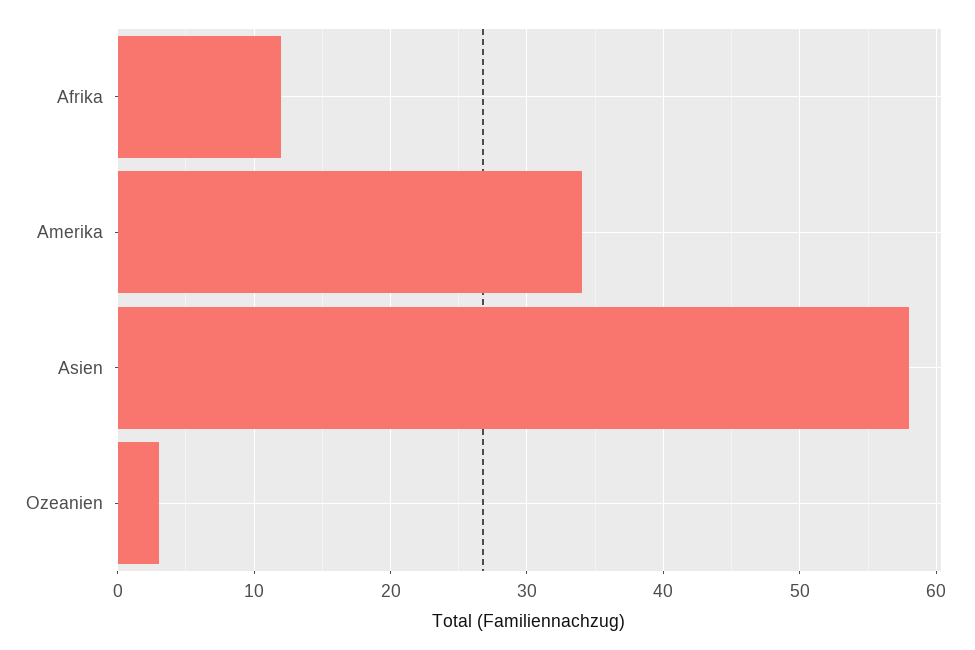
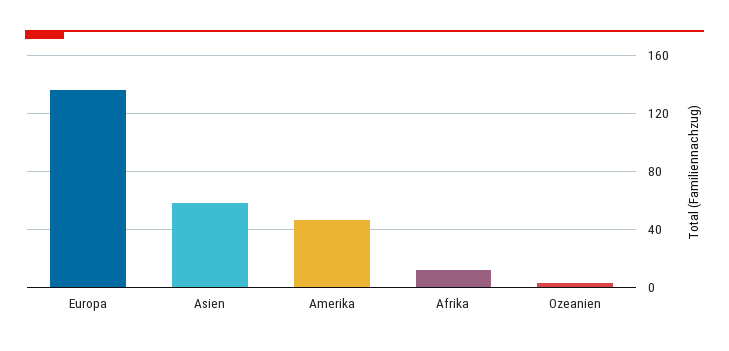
Amerika: 34 -> 45
Europa: none -> 135

